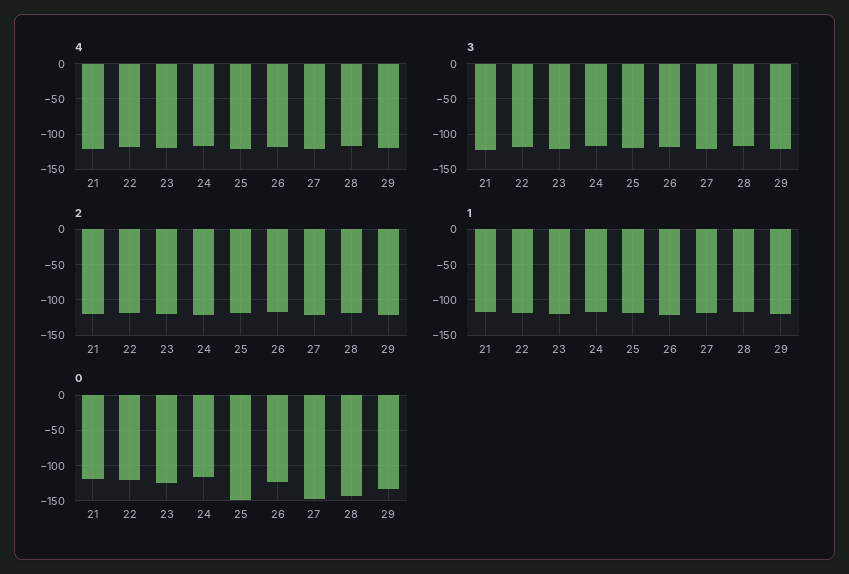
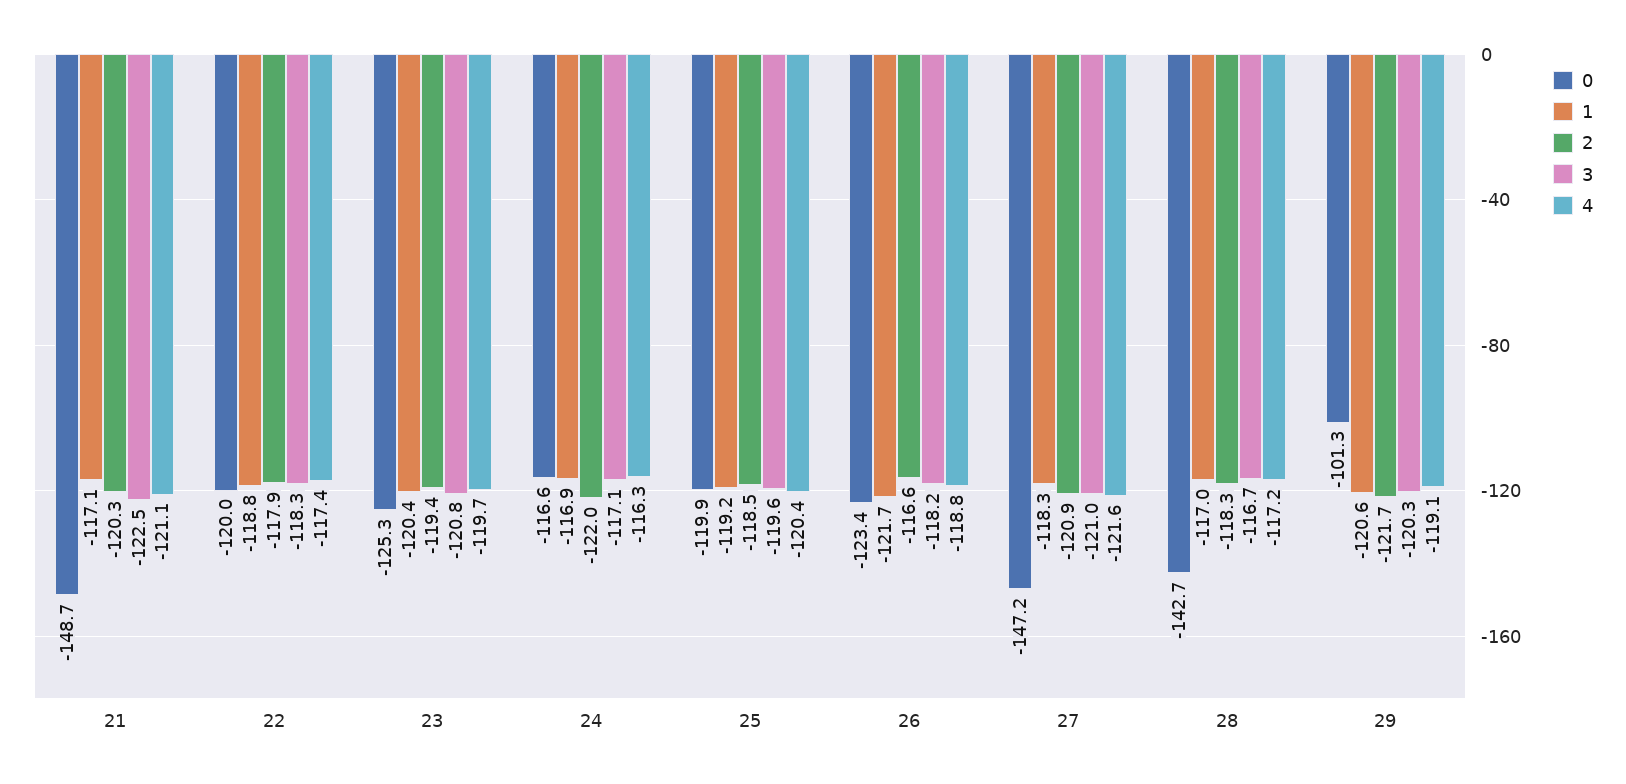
0, 21: -120 -> -148.7
0, 25: -150 -> -119.9
0, 29: -130 -> -101.3

